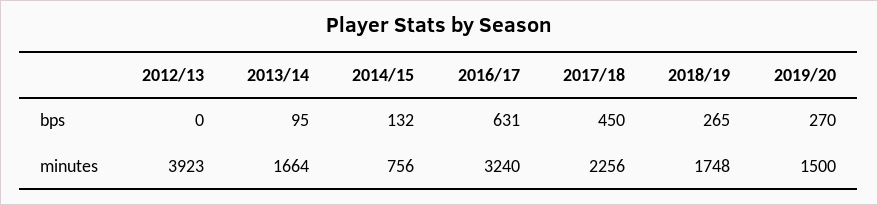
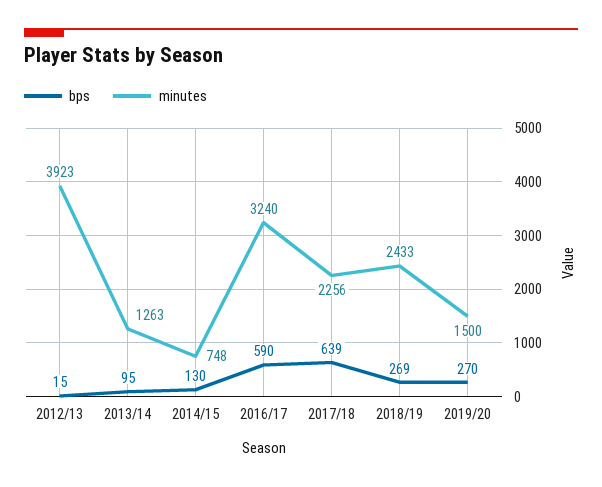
bps, 2012/13: 0 -> 15
bps, 2014/15: 132 -> 130
bps, 2016/17: 631 -> 590
bps, 2017/18: 450 -> 639
bps, 2018/19: 265 -> 269
minutes, 2013/14: 1664 -> 1263
minutes, 2014/15: 756 -> 748
minutes, 2018/19: 1748 -> 2433

